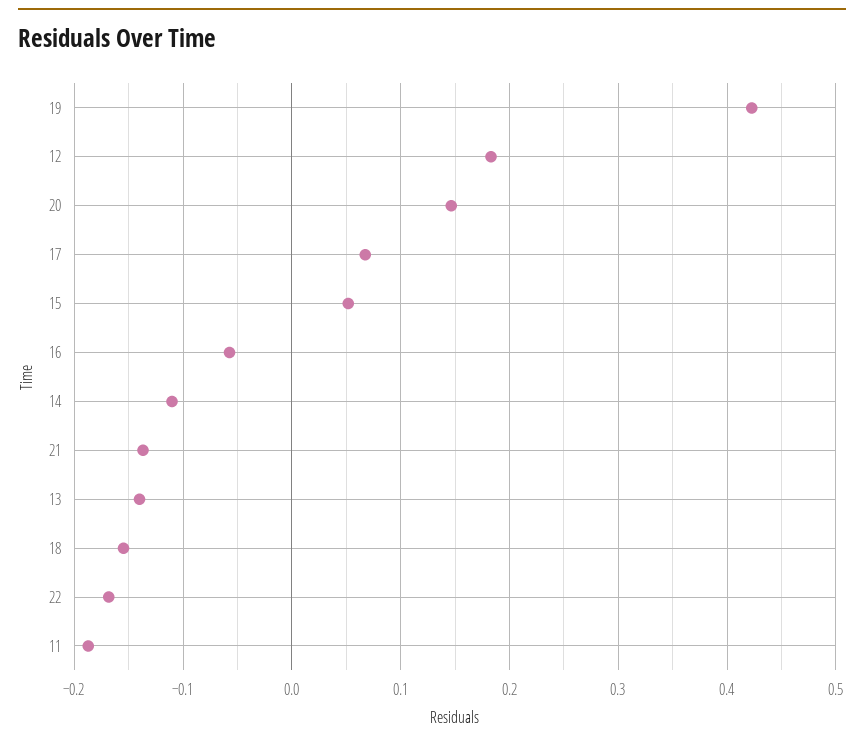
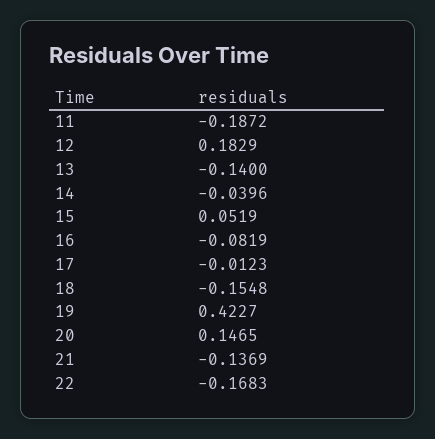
17: 0.07 -> -0.0123
16: -0.06 -> -0.0819
14: -0.11 -> -0.0396

